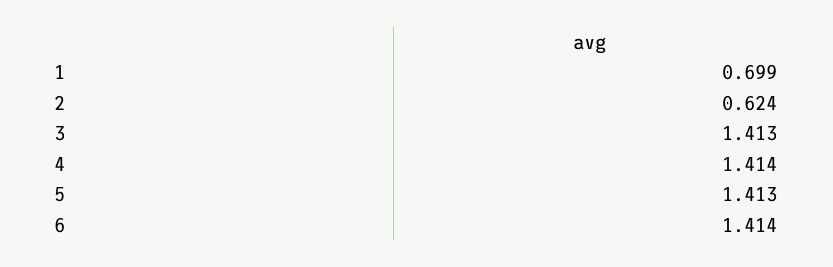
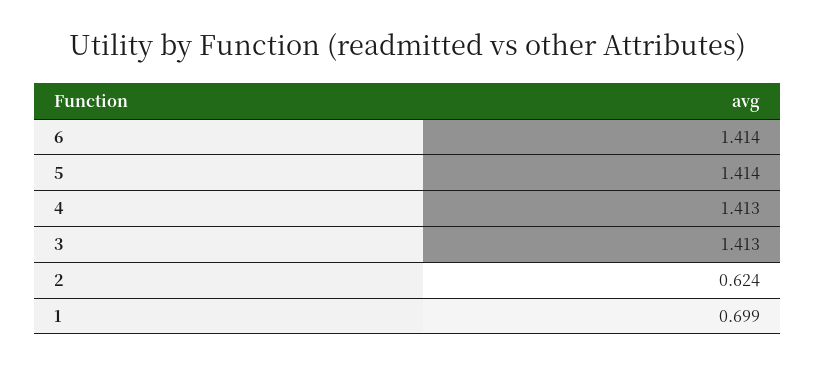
4: 1.414 -> 1.413
5: 1.413 -> 1.414

